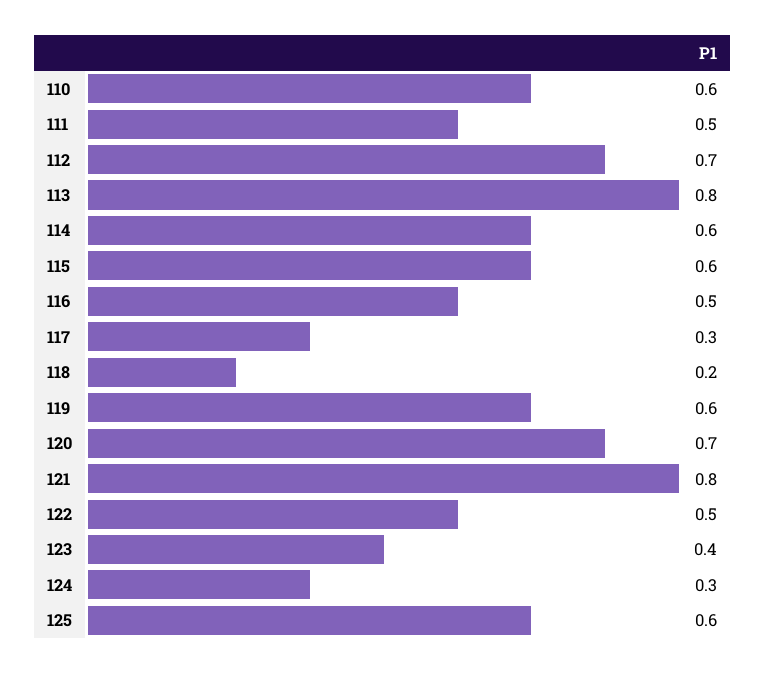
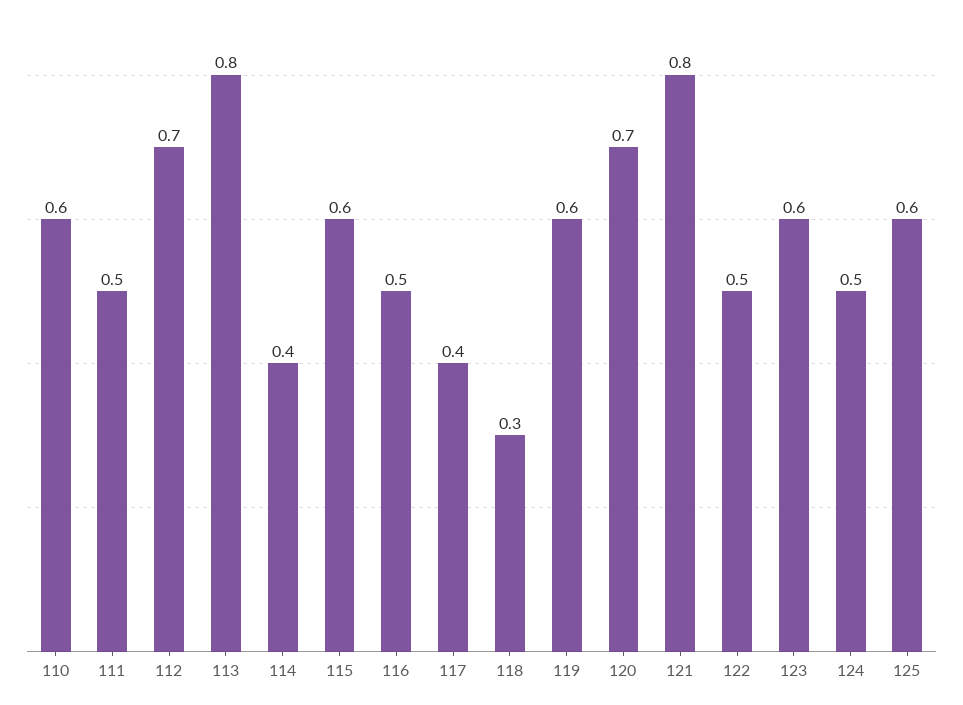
114: 0.6 -> 0.4
117: 0.3 -> 0.4
118: 0.2 -> 0.3
123: 0.4 -> 0.6
124: 0.3 -> 0.5

